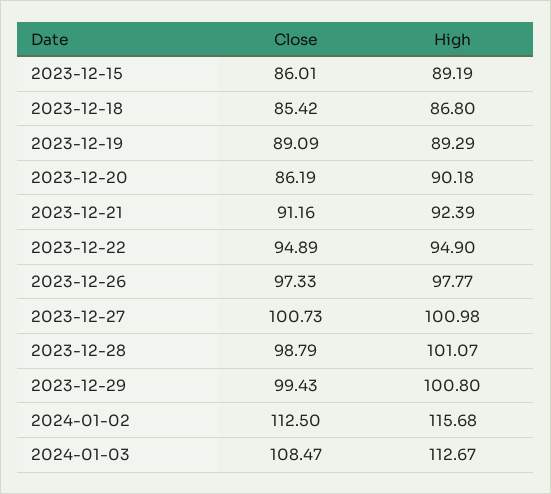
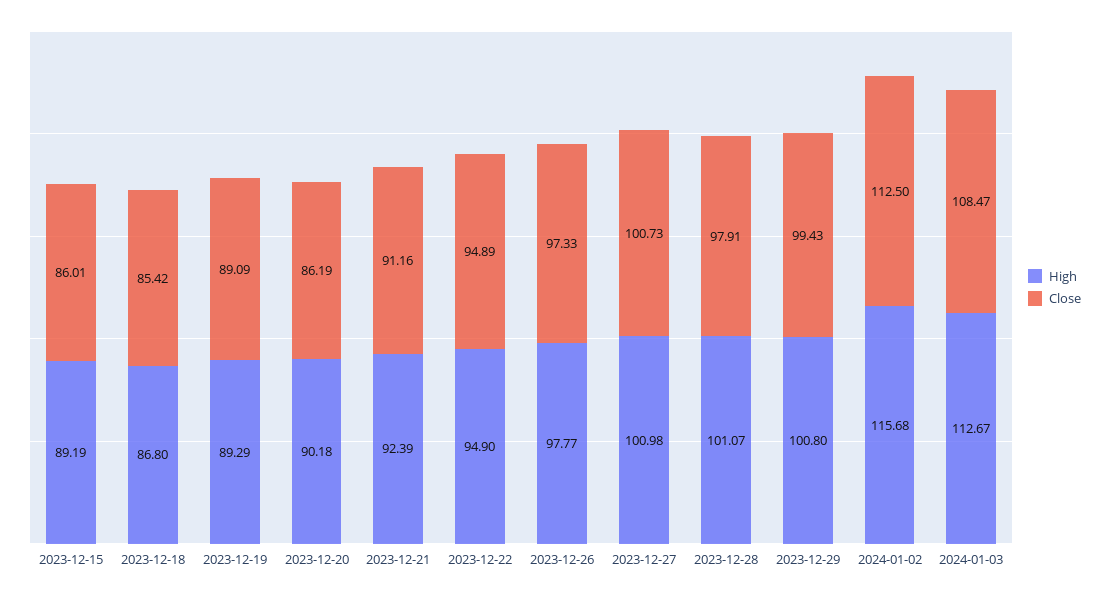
Close, 2023-12-28: 98.79 -> 97.91

